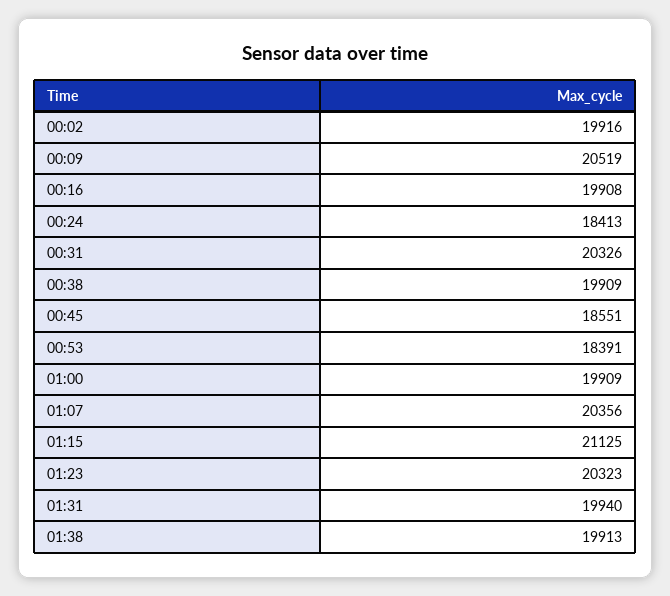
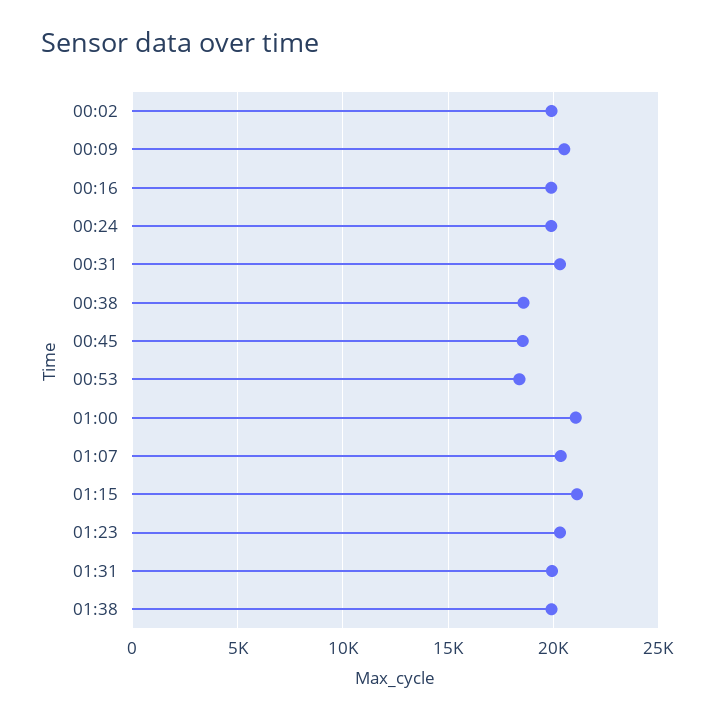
00:24: 18413 -> 20000
00:38: 19909 -> 18500
01:00: 19909 -> 21000

